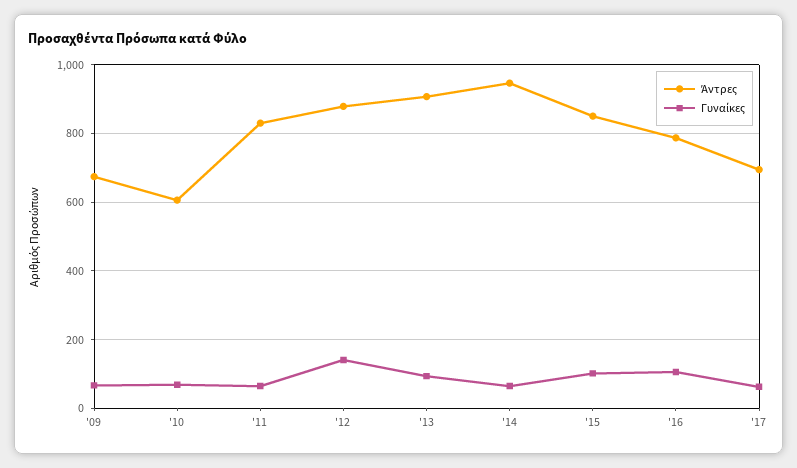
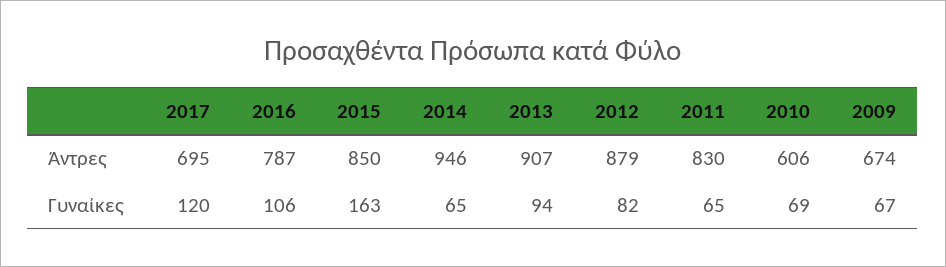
Γυναίκες, '12: 140 -> 82
Γυναίκες, '15: 100 -> 163
Γυναίκες, '17: 60 -> 120

